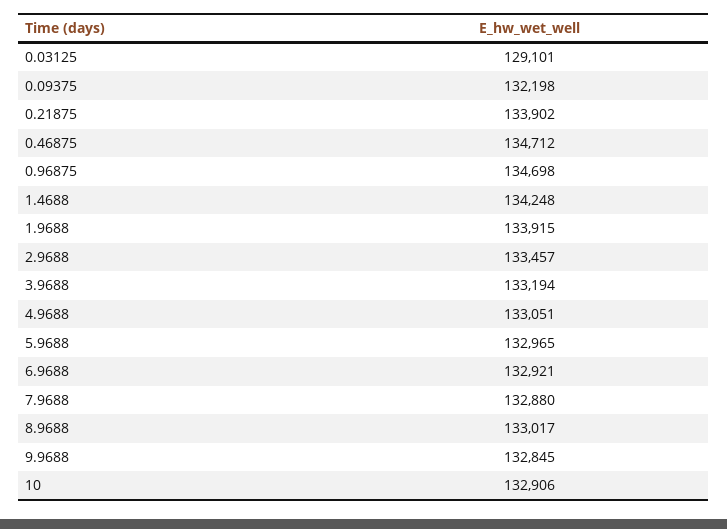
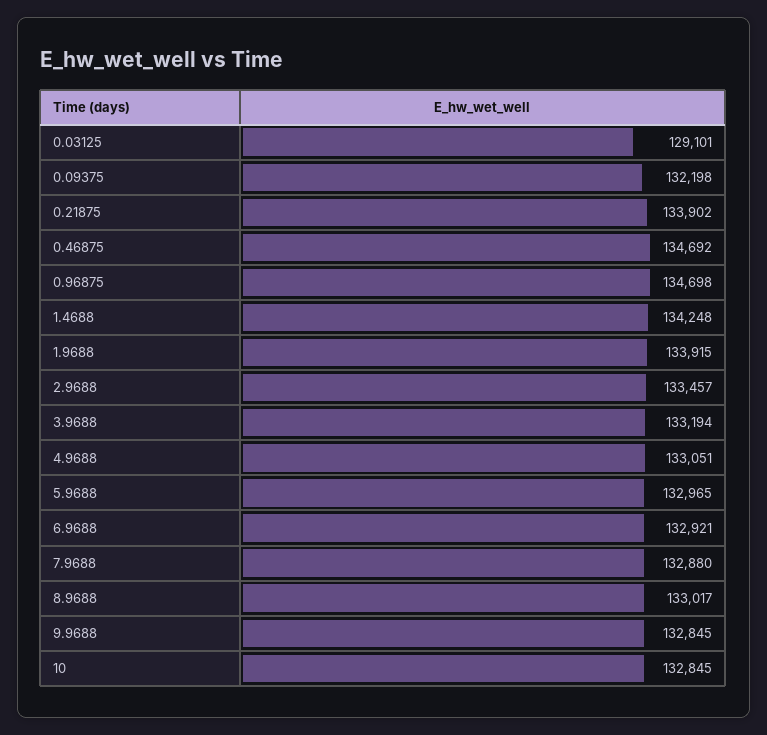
0.46875: 134712 -> 134692
10: 132906 -> 132845

